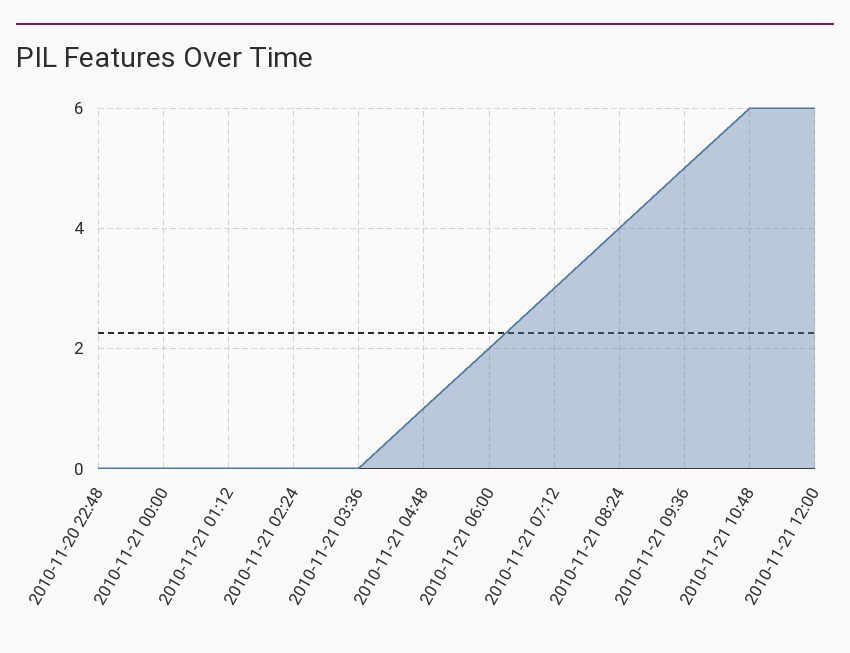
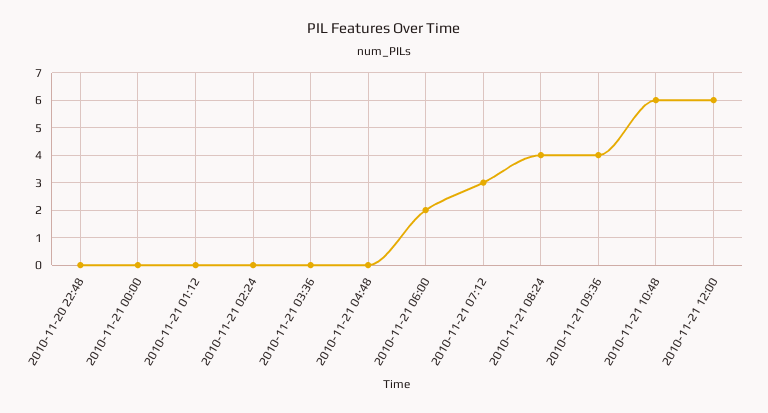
2010-11-21 04:48: 1 -> 0
2010-11-21 09:36: 5 -> 4

